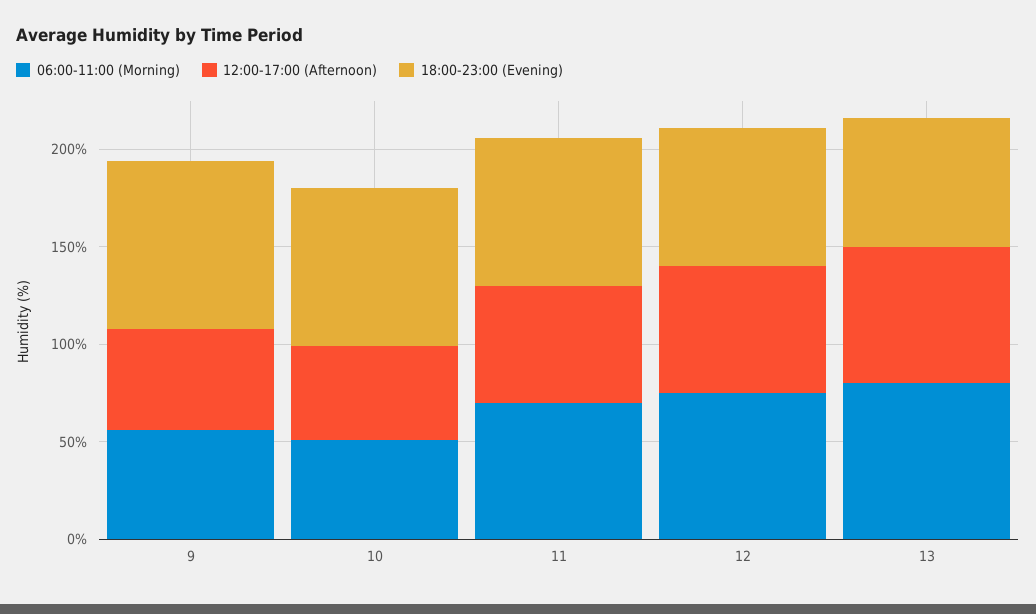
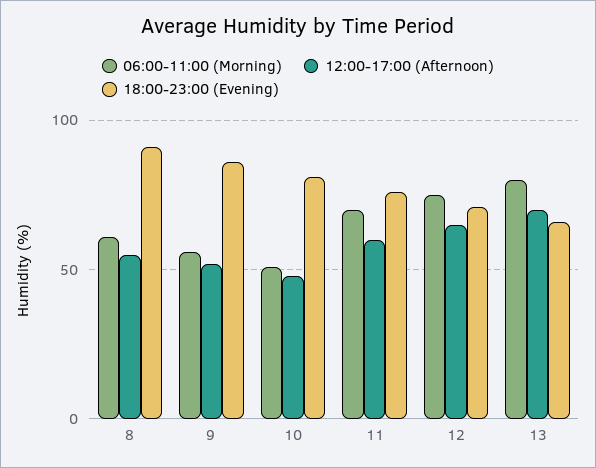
06:00-11:00 (Morning), 8: none -> 60
12:00-17:00 (Afternoon), 8: none -> 55
18:00-23:00 (Evening), 8: none -> 90

